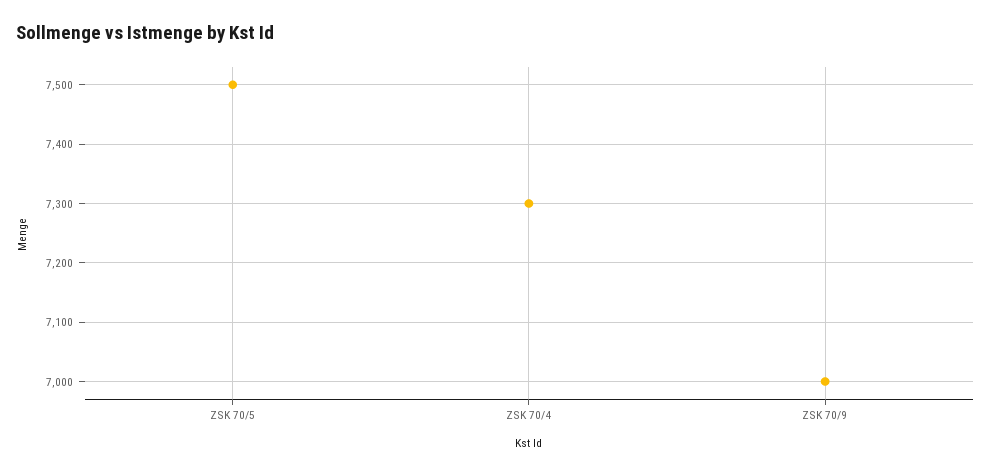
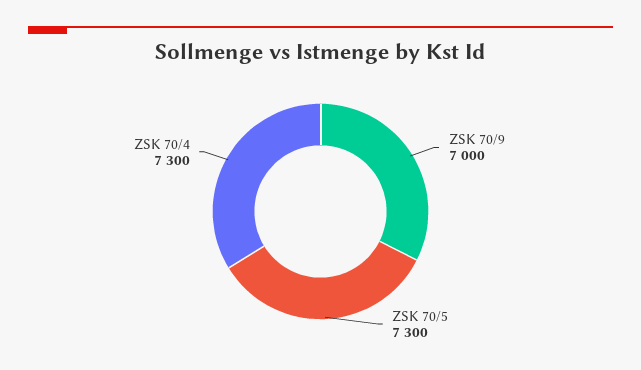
ZSK 70/5: 7500 -> 7300

